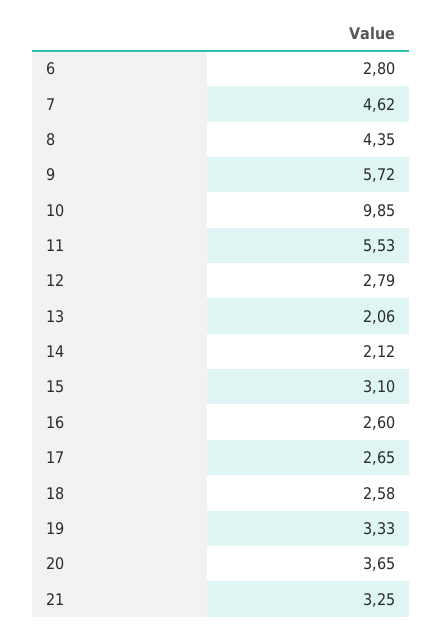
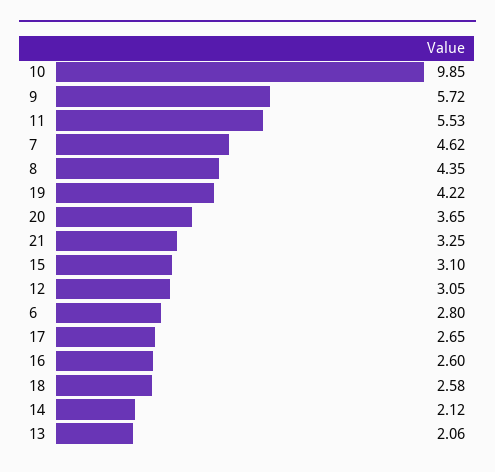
12: 2.79 -> 3.05
19: 3.33 -> 4.22

